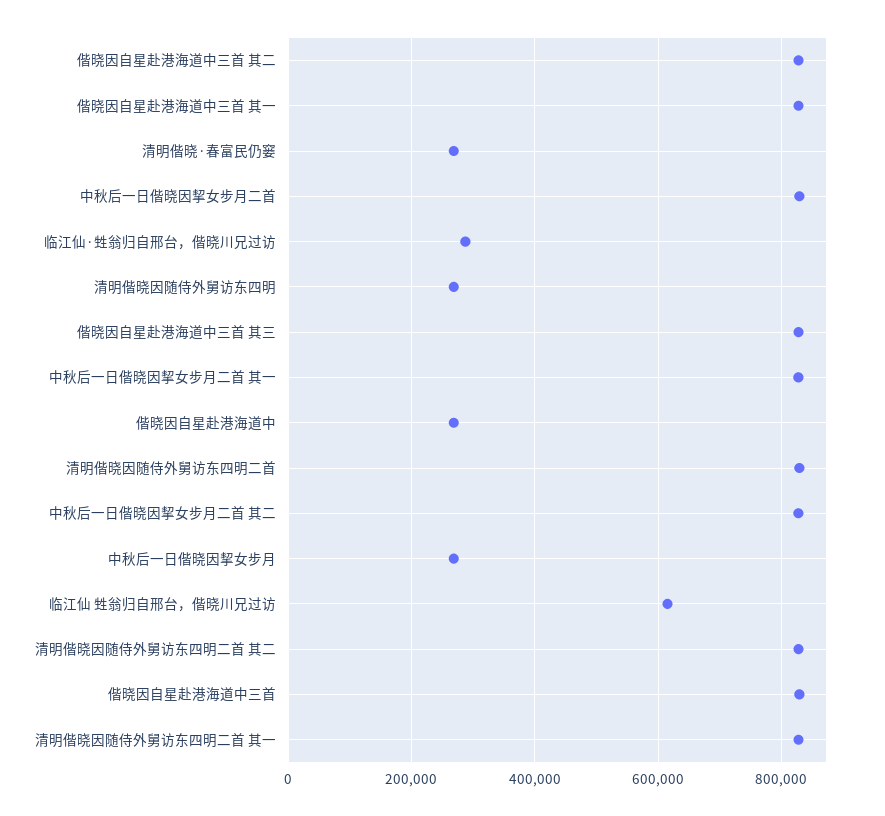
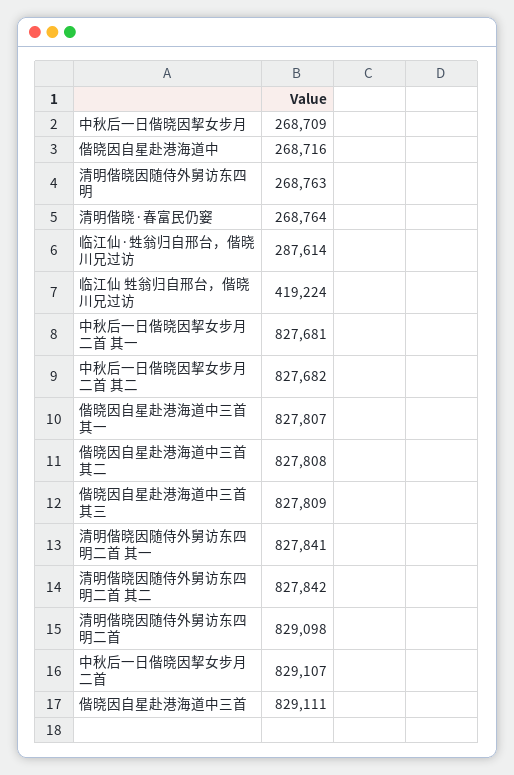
临江仙 甡翁归自邢台，偕晓川兄过访: 620000 -> 419224

